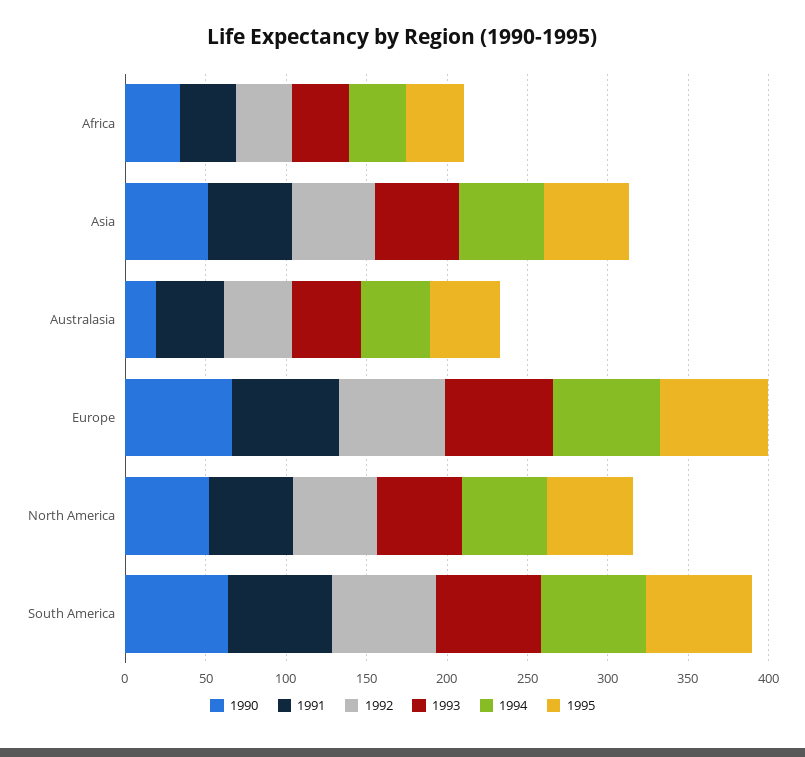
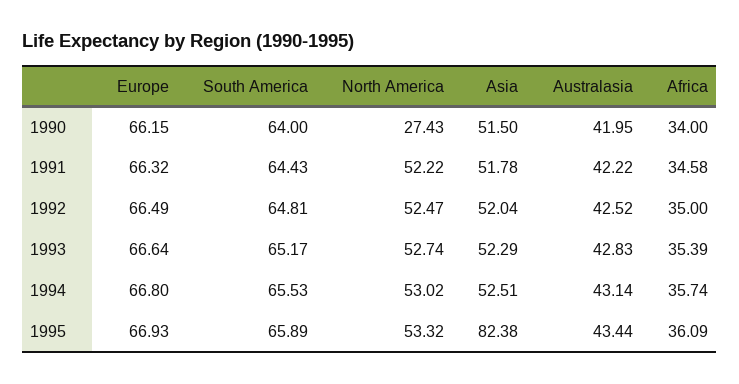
1995, Asia: 50 -> 82.38
1990, Australasia: 20 -> 41.95
1990, North America: 50 -> 27.43

